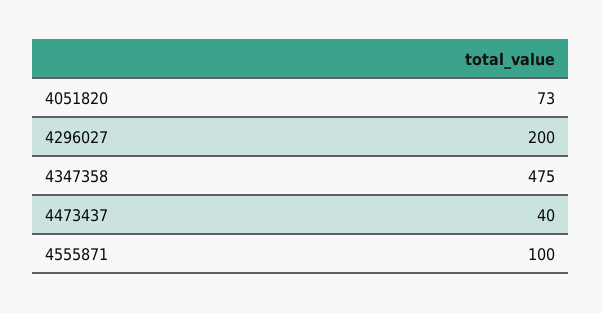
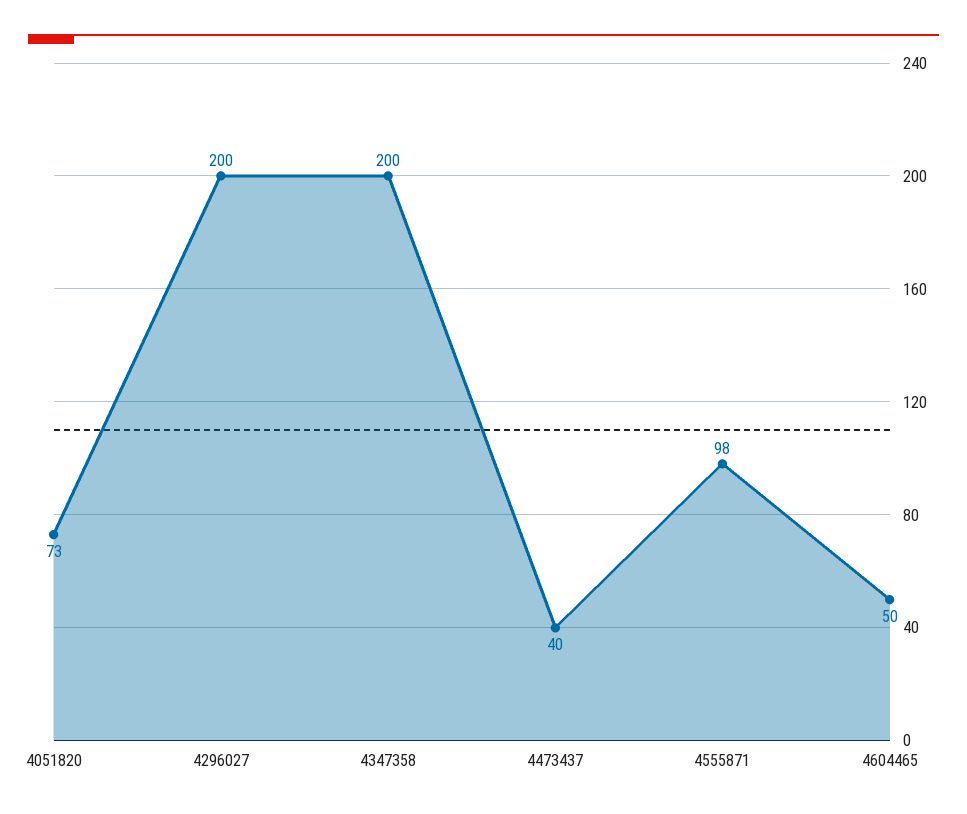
4347358: 475 -> 200
4555871: 100 -> 98
4604465: none -> 50

